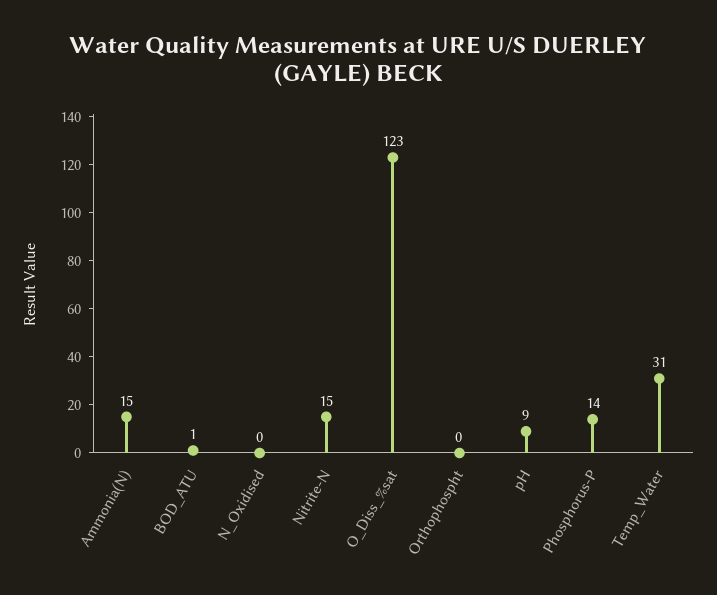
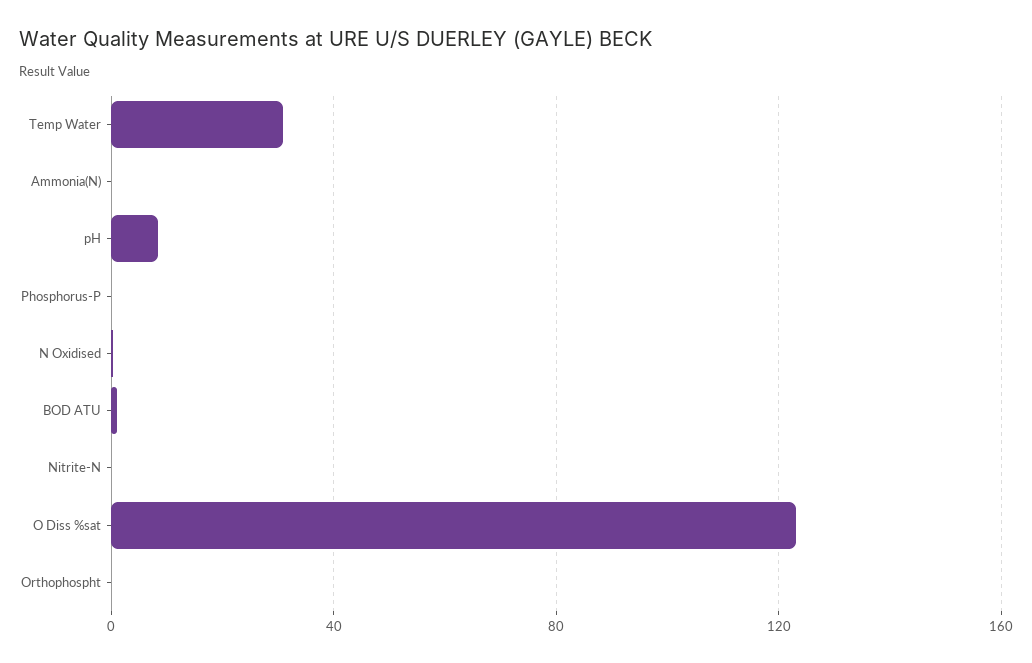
Ammonia(N): 15 -> 0
Nitrite-N: 15 -> 0
Phosphorus-P: 14 -> 0

